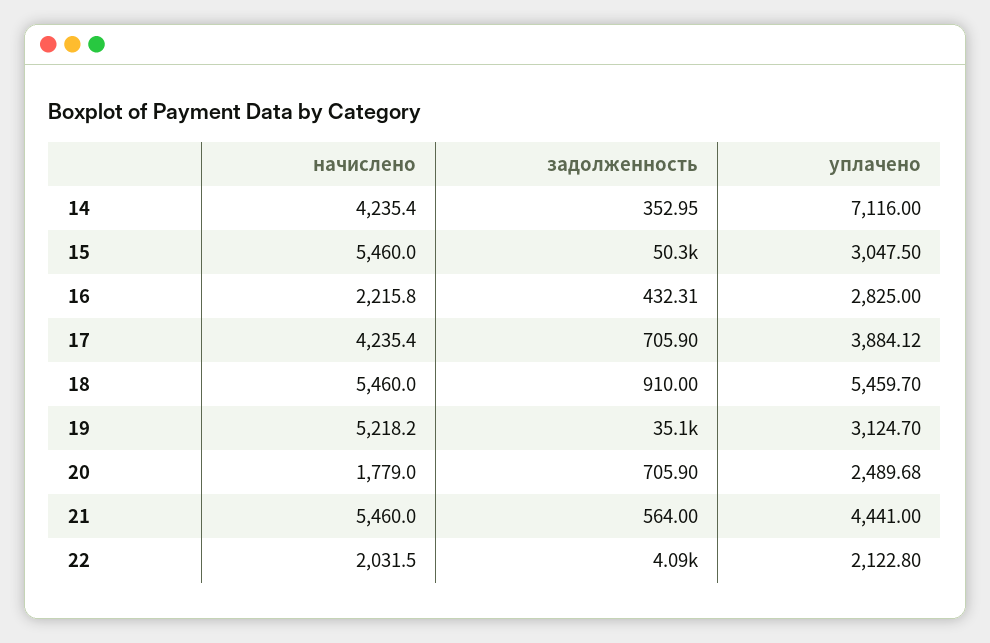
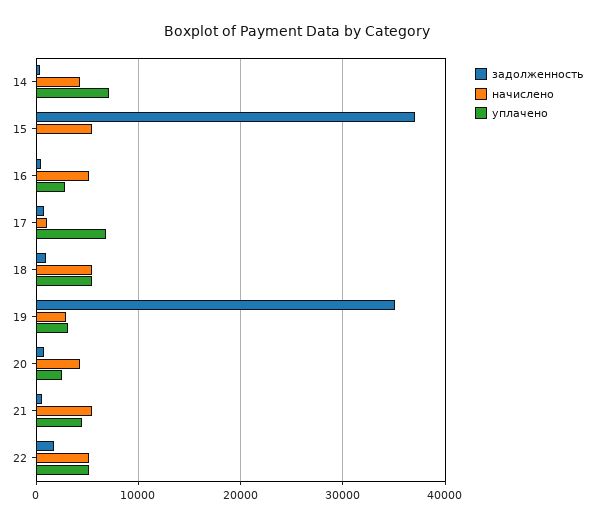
задолженность, 15: 50300 -> 37000
уплачено, 15: 3047.5 -> 0
начислено, 16: 2215.8 -> 5000
начислено, 17: 4235.4 -> 1000
уплачено, 17: 3884.12 -> 7000
начислено, 19: 5218.2 -> 3000
начислено, 20: 1779 -> 4000
начислено, 22: 2031.5 -> 5000
задолженность, 22: 4090 -> 2000
уплачено, 22: 2122.8 -> 5000

